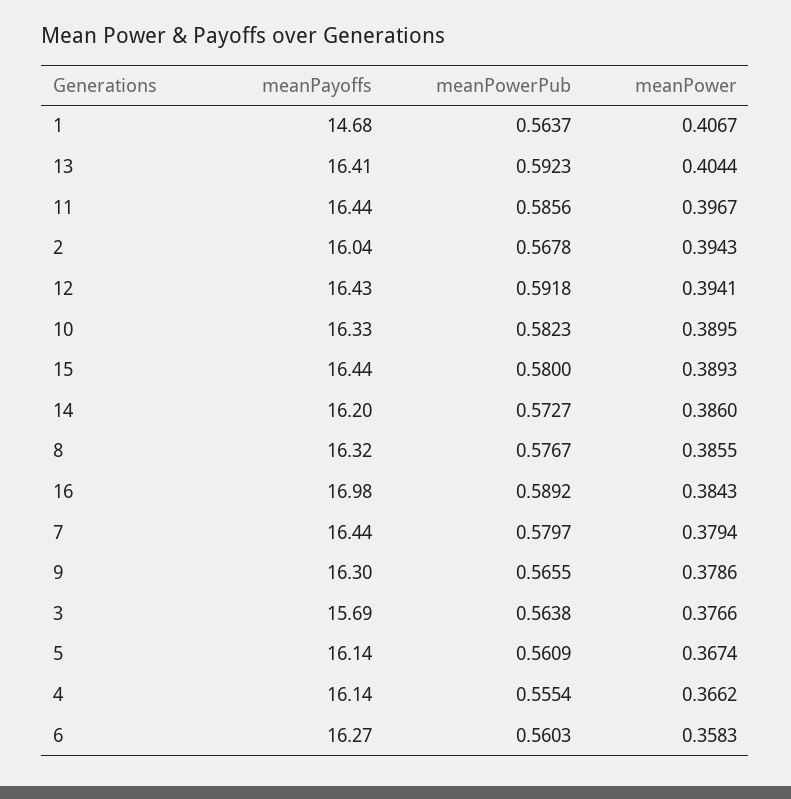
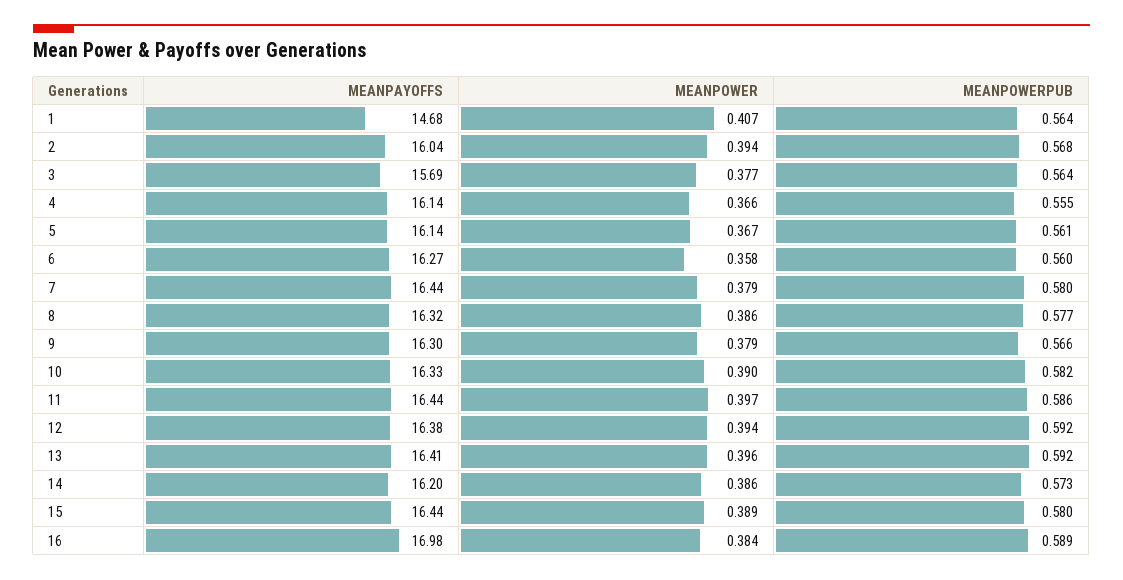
meanPower, 13: 0.4044 -> 0.396
meanPayoffs, 12: 16.43 -> 16.38

